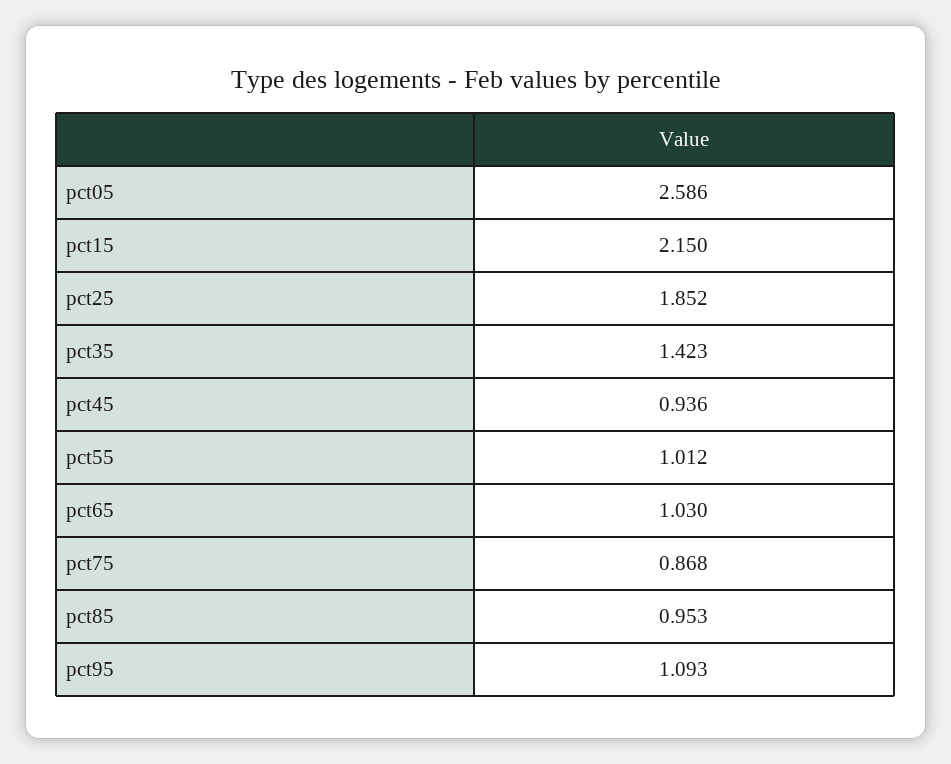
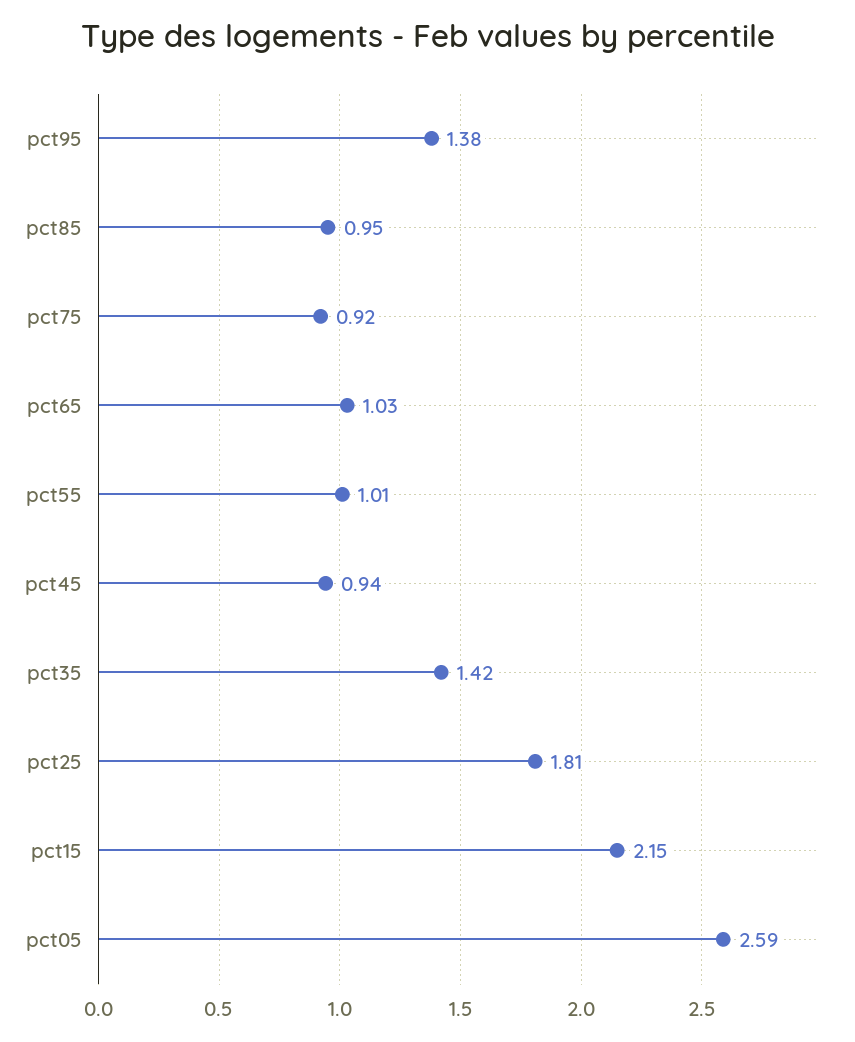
pct25: 1.852 -> 1.81
pct75: 0.868 -> 0.92
pct95: 1.093 -> 1.38

